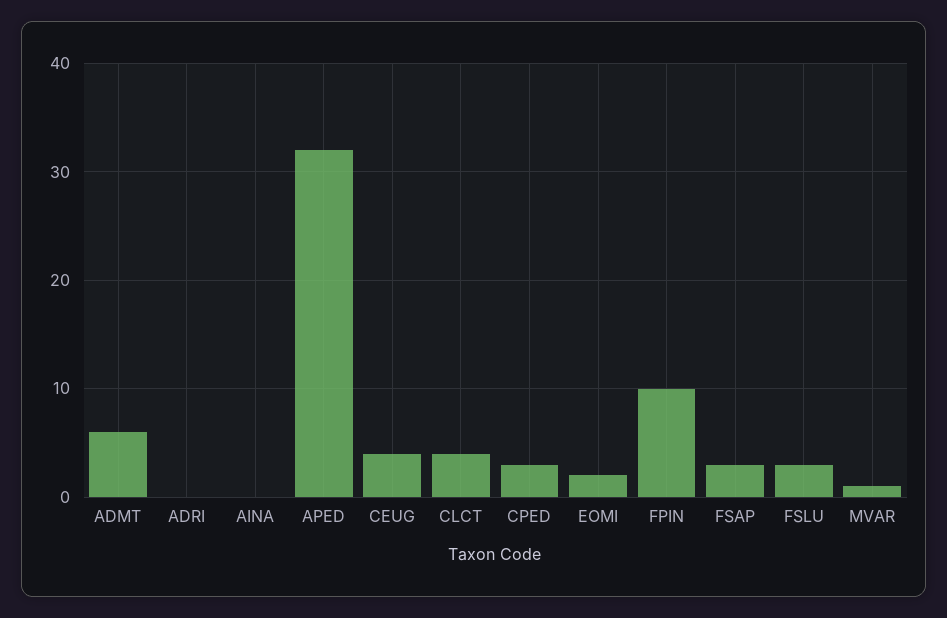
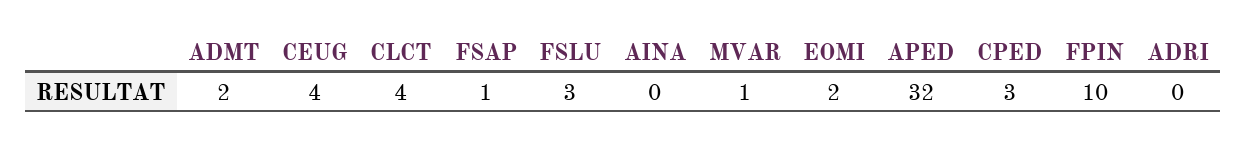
ADMT: 6 -> 2
FSAP: 3 -> 1

